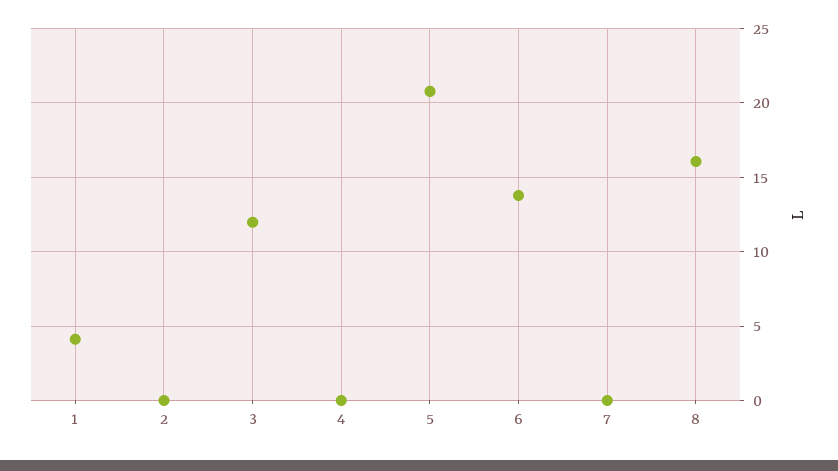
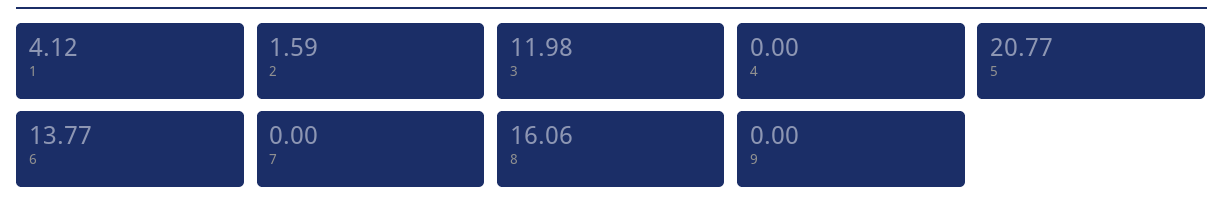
2: 0 -> 1.59
9: none -> 0

